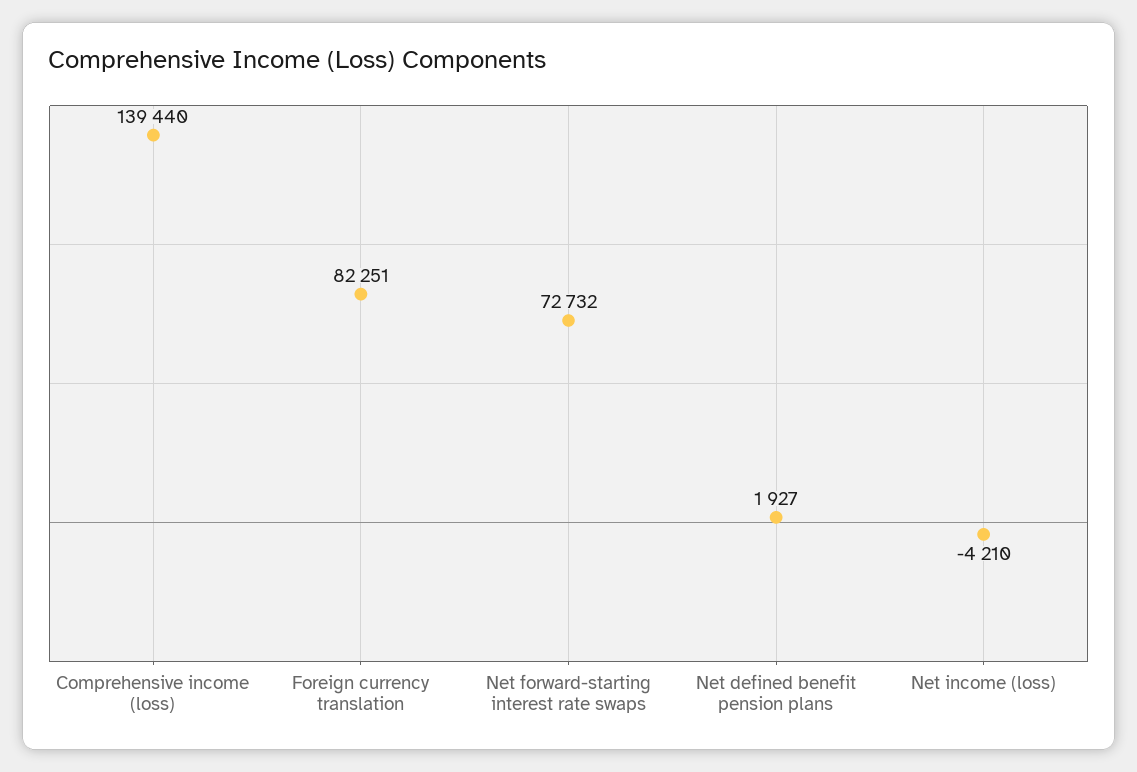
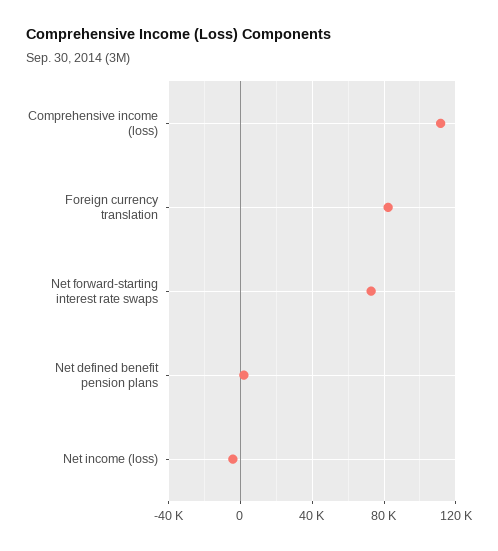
Comprehensive income (loss): 139440 -> 110000

